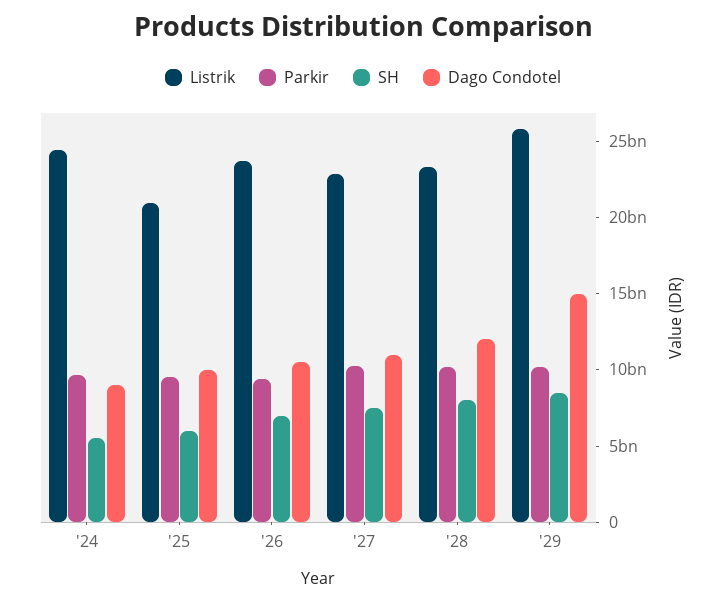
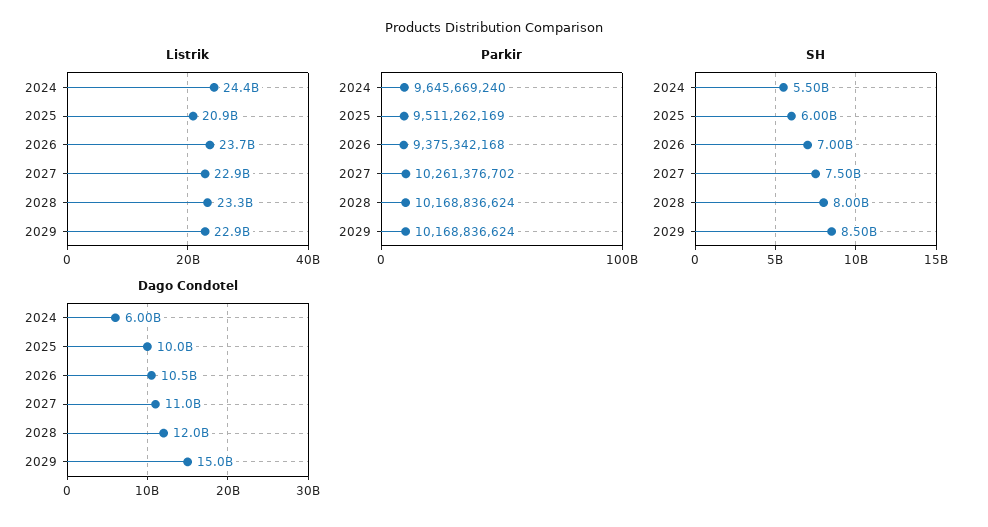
Dago Condotel, '24: 9000000000 -> 6000000000
Listrik, '29: 26000000000 -> 22900000000

